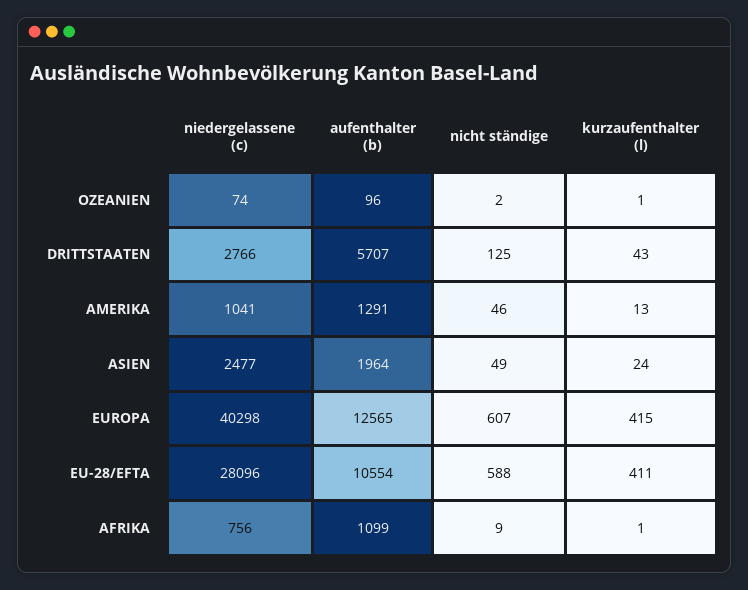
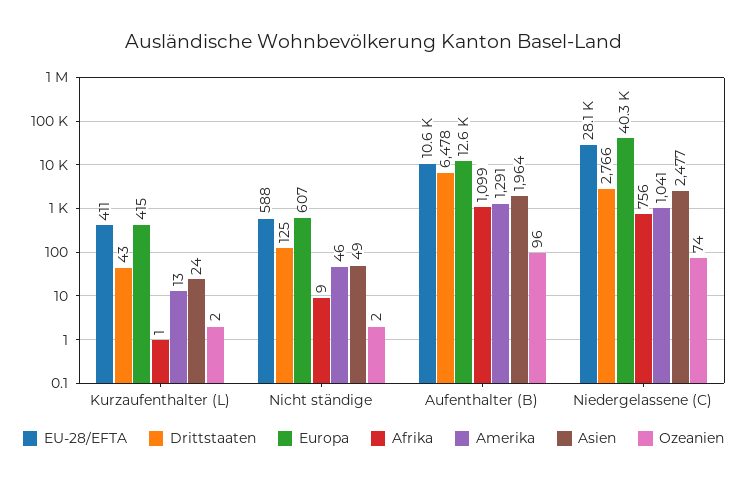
OZEANIEN, kurzaufenthalter (l): 1 -> 2
DRITTSTAATEN, aufenthalter (b): 5707 -> 6478

